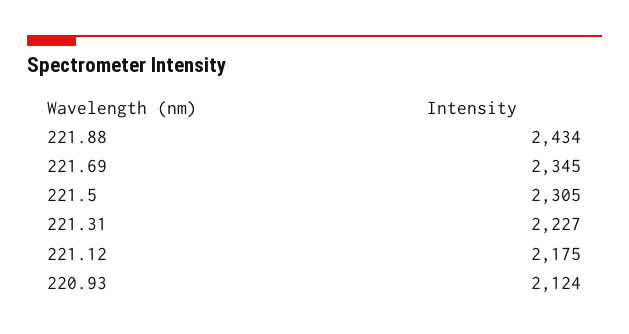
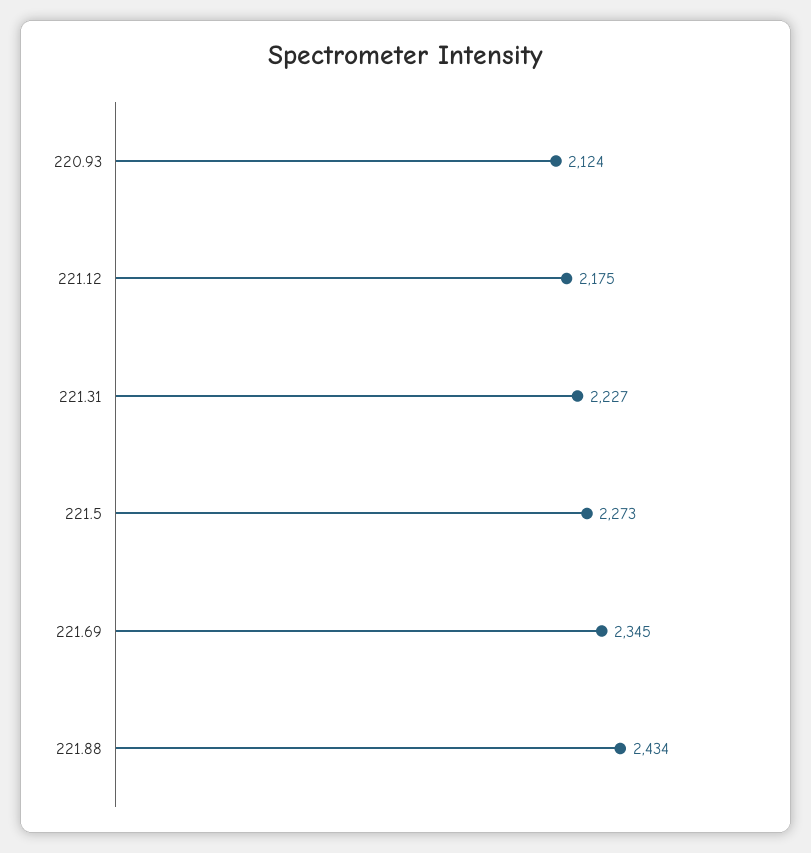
221.5: 2305 -> 2273

